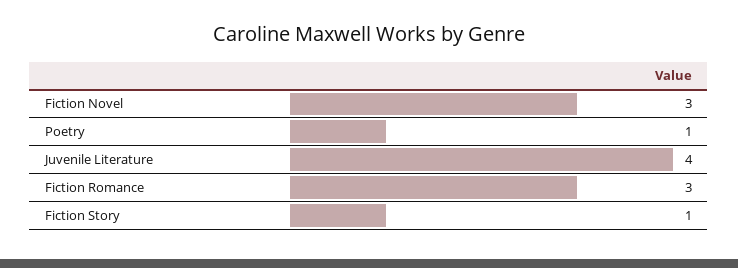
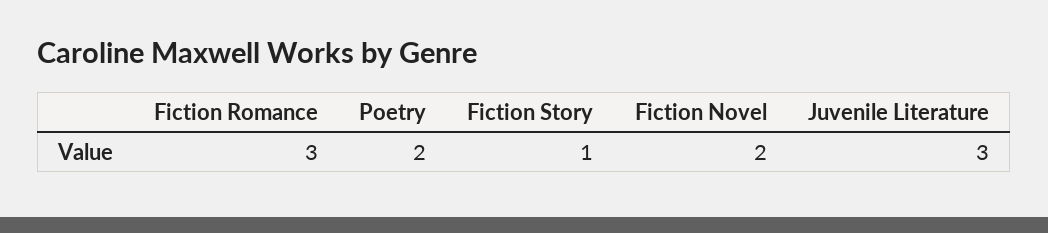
Fiction Novel: 3 -> 2
Poetry: 1 -> 2
Juvenile Literature: 4 -> 3

